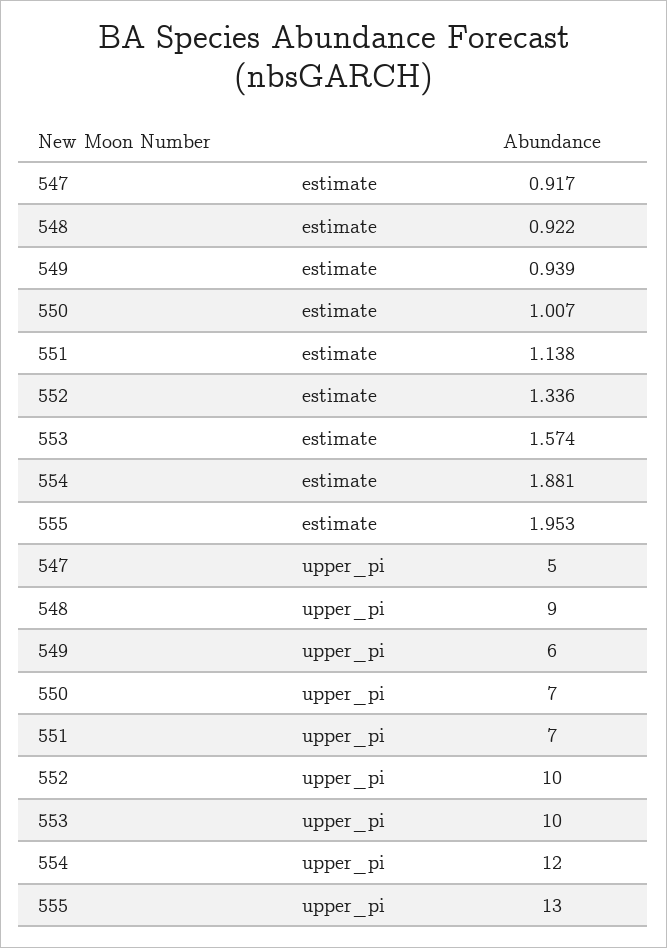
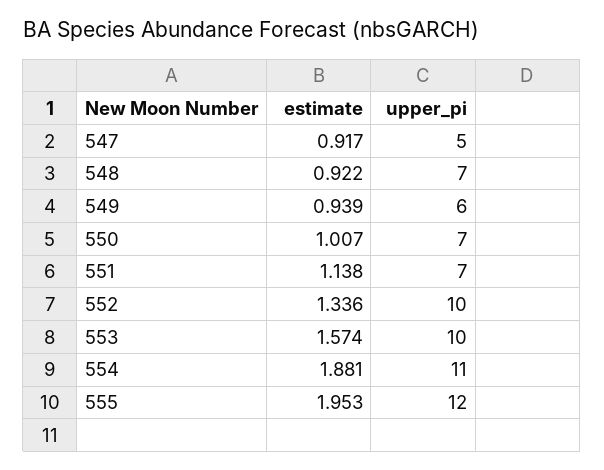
548, upper_pi: 9 -> 7
554, upper_pi: 12 -> 11
555, upper_pi: 13 -> 12

